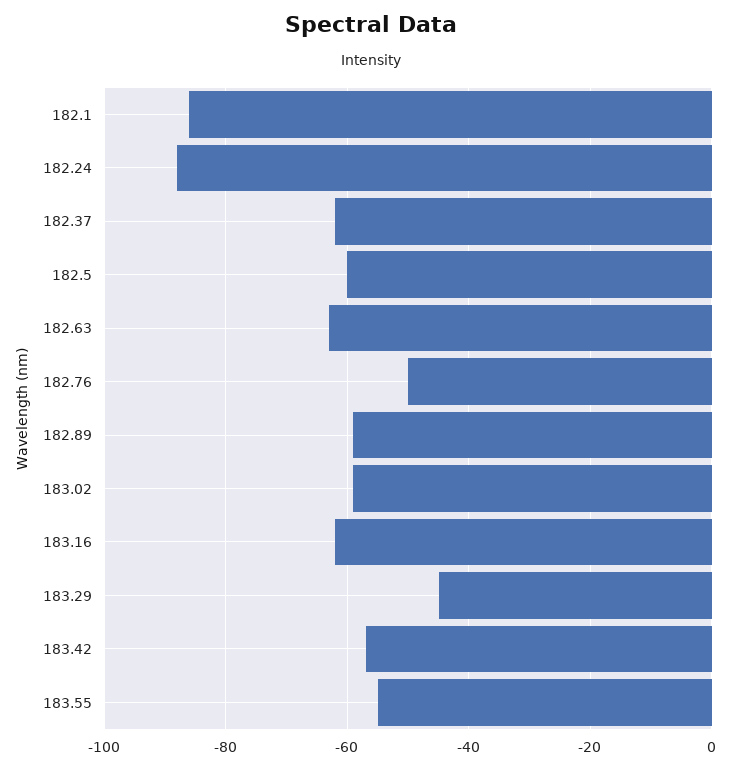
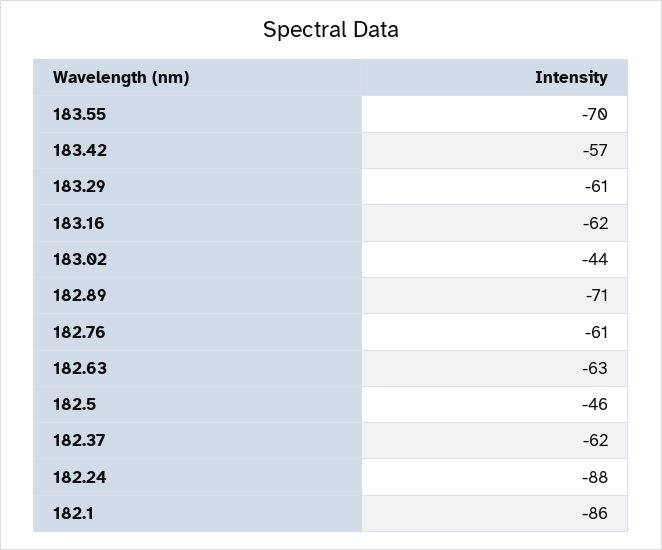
182.5: -60 -> -46
182.76: -50 -> -61
182.89: -60 -> -71
183.02: -60 -> -44
183.29: -45 -> -61
183.55: -55 -> -70

